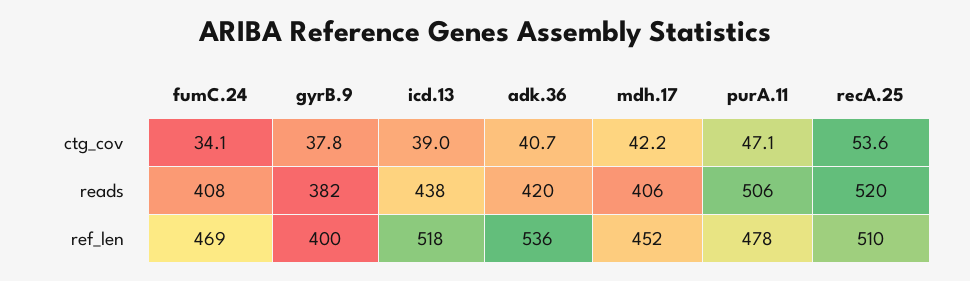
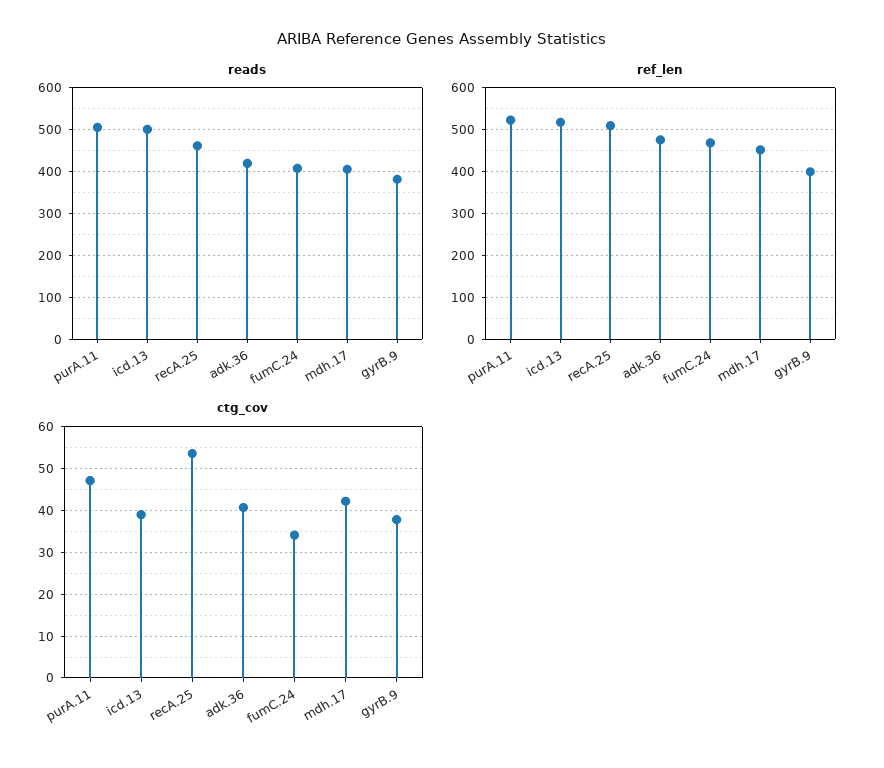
reads, icd.13: 438 -> 500
reads, recA.25: 520 -> 460
ref_len, adk.36: 536 -> 480
ref_len, purA.11: 478 -> 520

